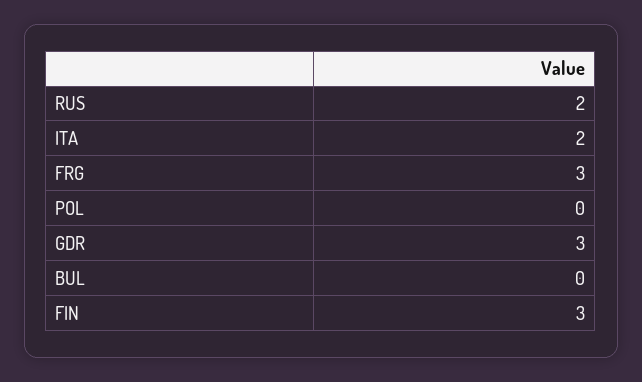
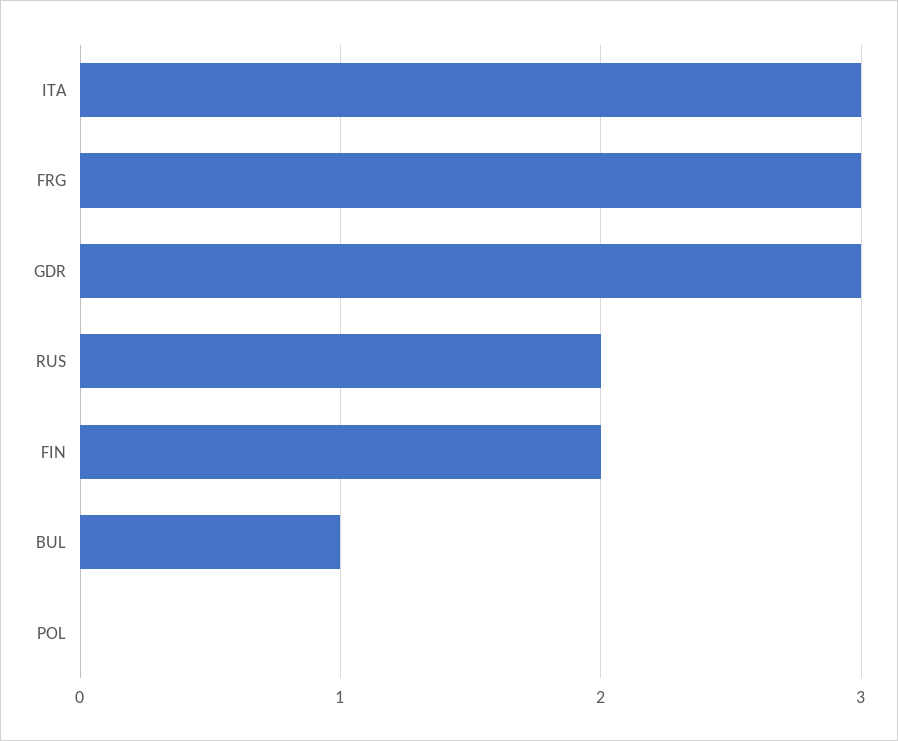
ITA: 2 -> 3
BUL: 0 -> 1
FIN: 3 -> 2

